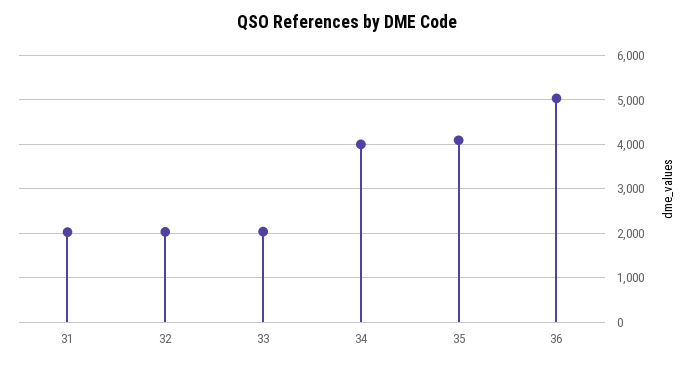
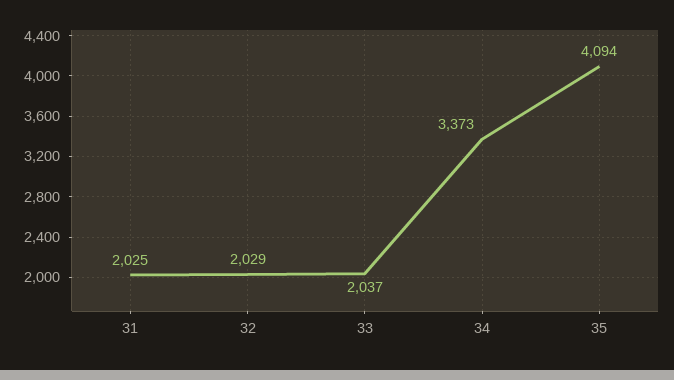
34: 4000 -> 3373
36: 5000 -> none

